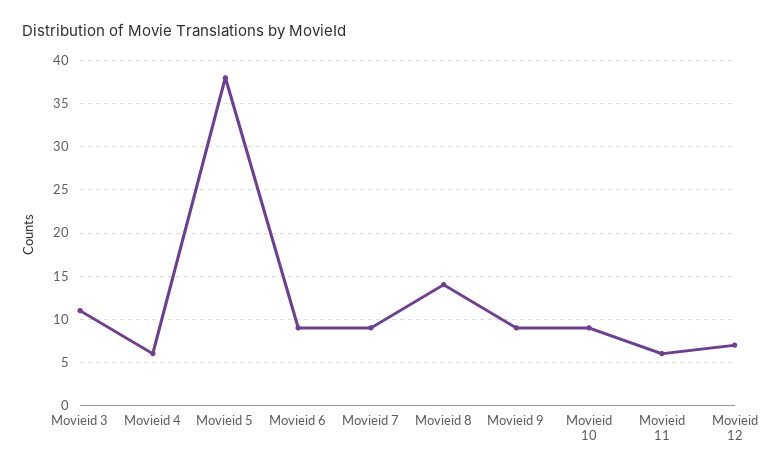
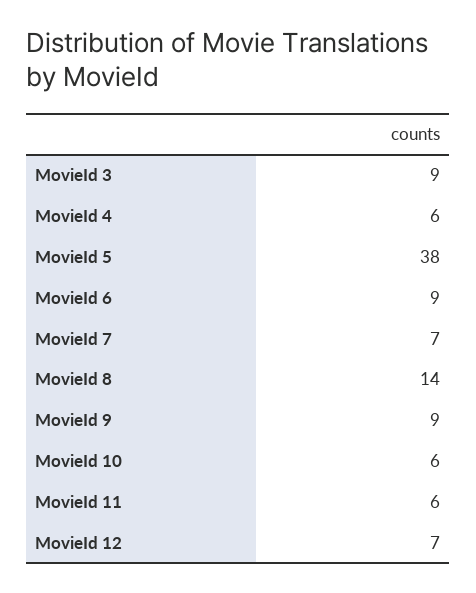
Movieid 3: 11 -> 9
Movieid 7: 9 -> 7
Movieid 10: 9 -> 6

